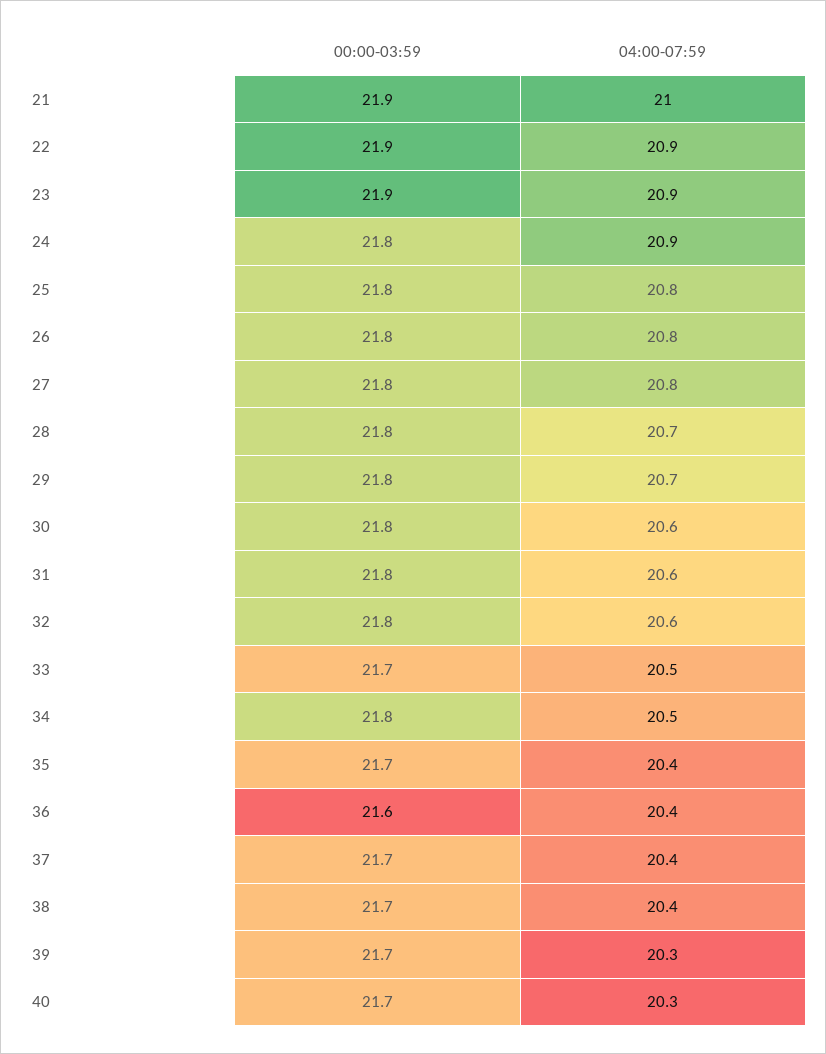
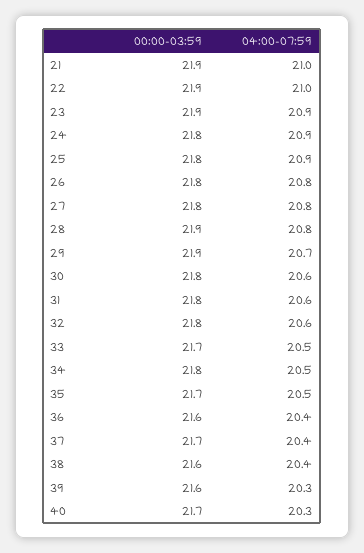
04:00-07:59, 22: 20.9 -> 21
04:00-07:59, 25: 20.8 -> 20.9
00:00-03:59, 28: 21.8 -> 21.9
04:00-07:59, 28: 20.7 -> 20.8
00:00-03:59, 29: 21.8 -> 21.9
04:00-07:59, 35: 20.4 -> 20.5
00:00-03:59, 38: 21.7 -> 21.6
00:00-03:59, 39: 21.7 -> 21.6

